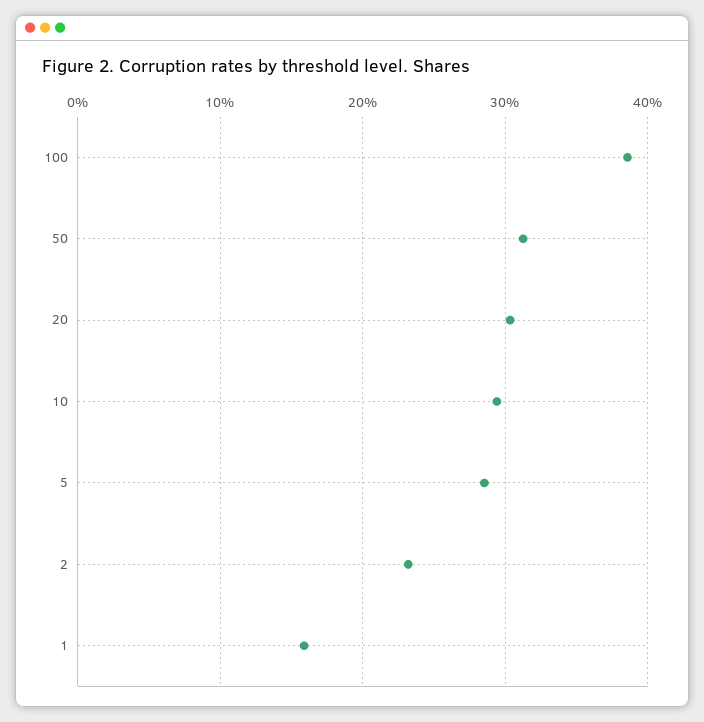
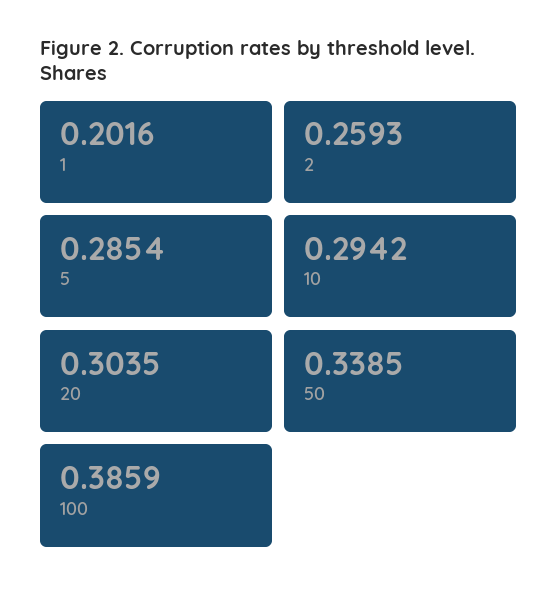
50: 0.31 -> 0.3385
2: 0.23 -> 0.2593
1: 0.16 -> 0.2016

